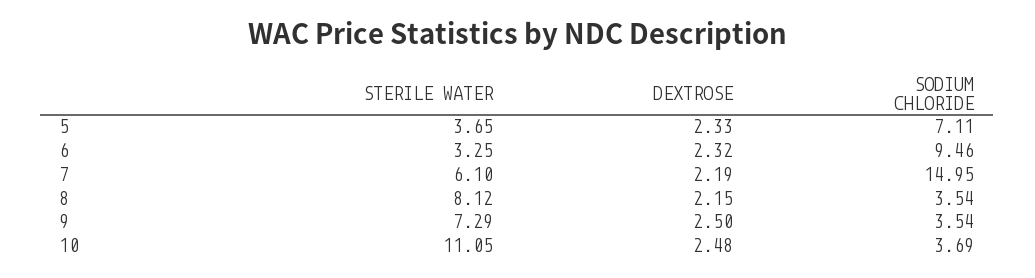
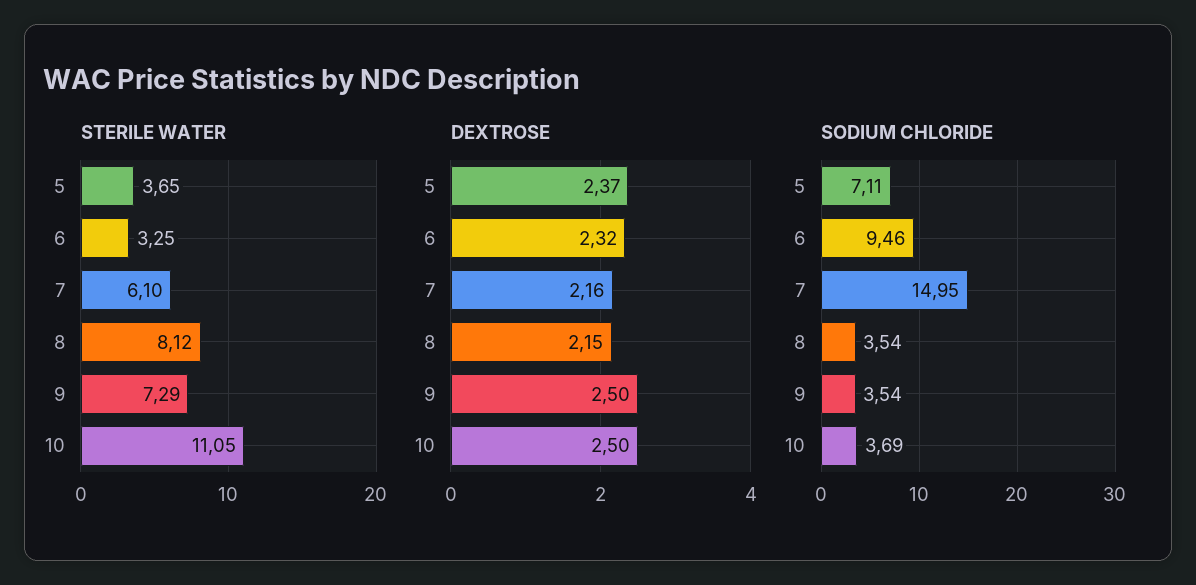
DEXTROSE, 5: 2.33 -> 2.37
DEXTROSE, 7: 2.19 -> 2.16
DEXTROSE, 10: 2.48 -> 2.5

